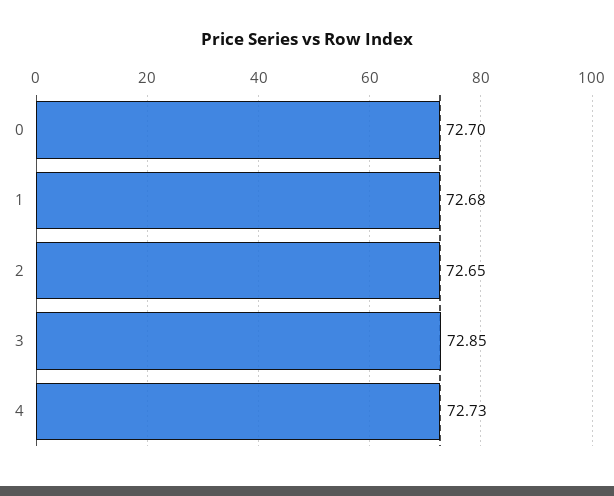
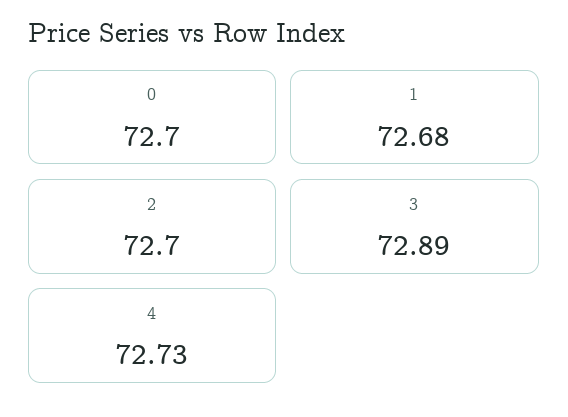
2: 72.65 -> 72.7
3: 72.85 -> 72.89

